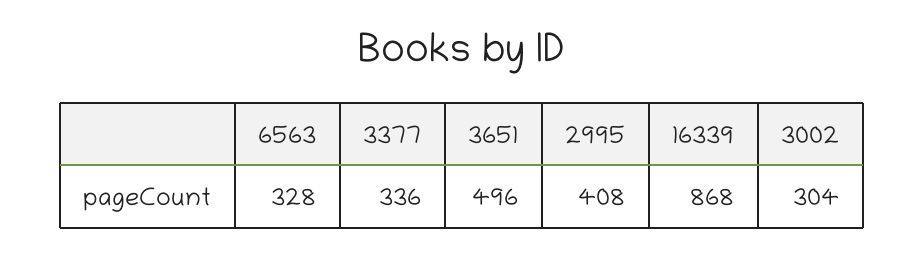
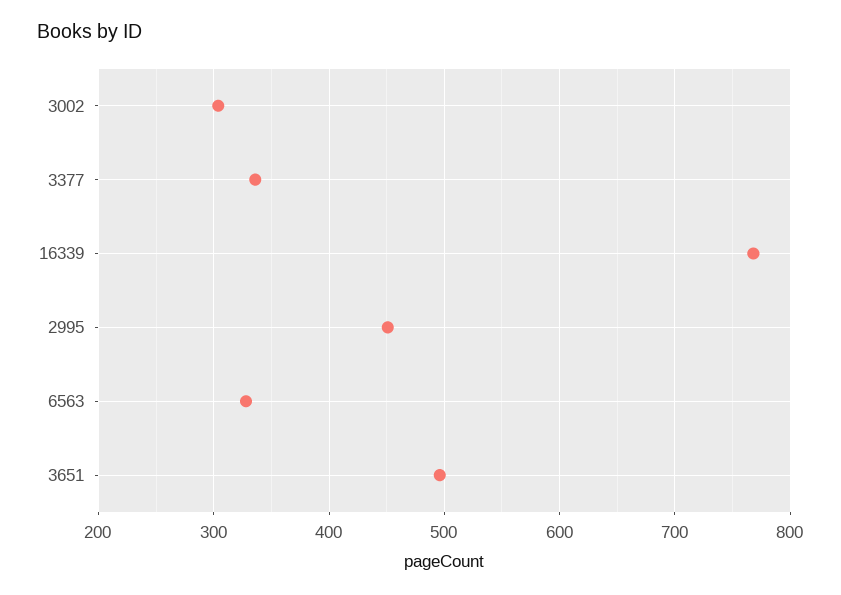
2995: 408 -> 450
16339: 868 -> 770

